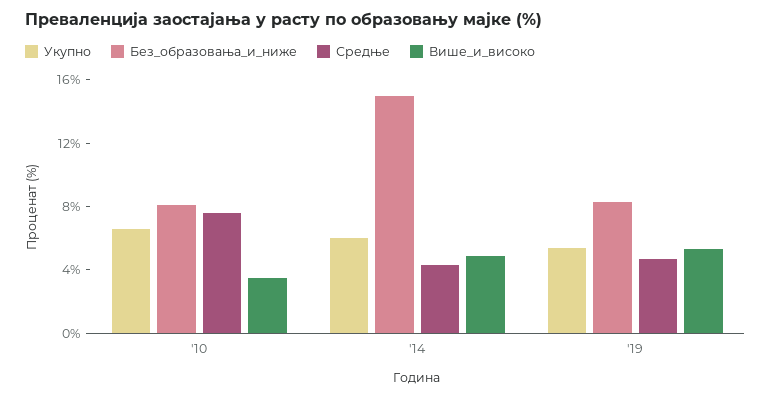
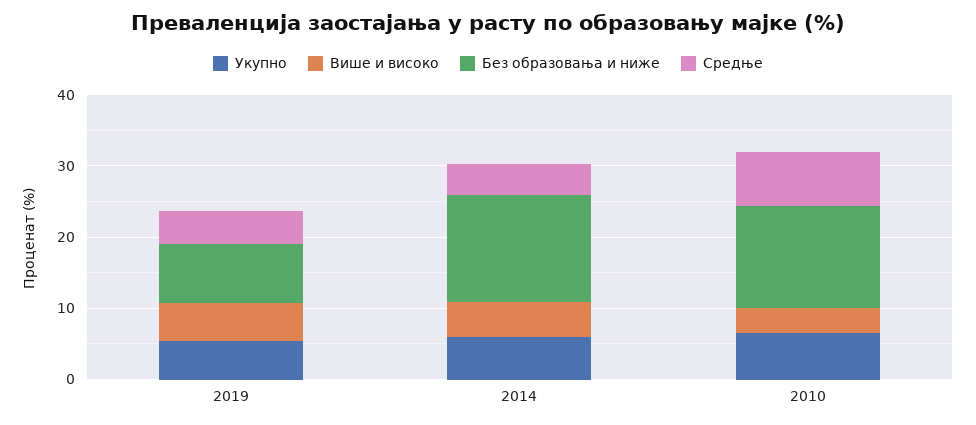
Без_образовања_и_ниже, '10: 8 -> 14

